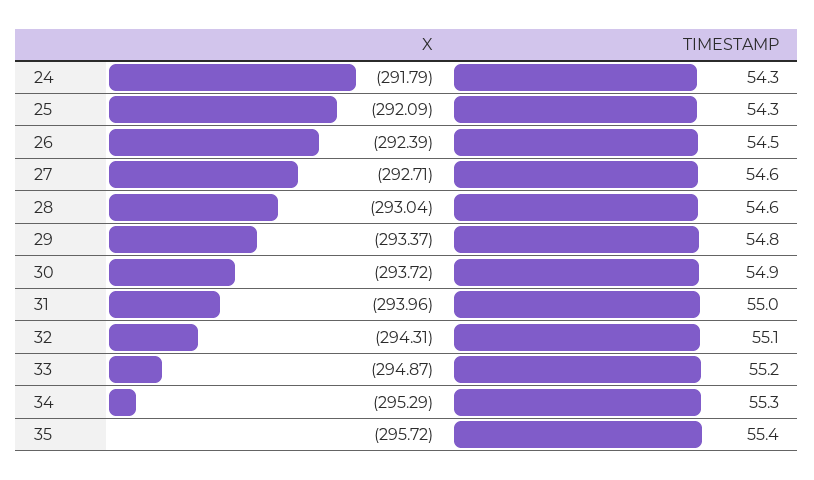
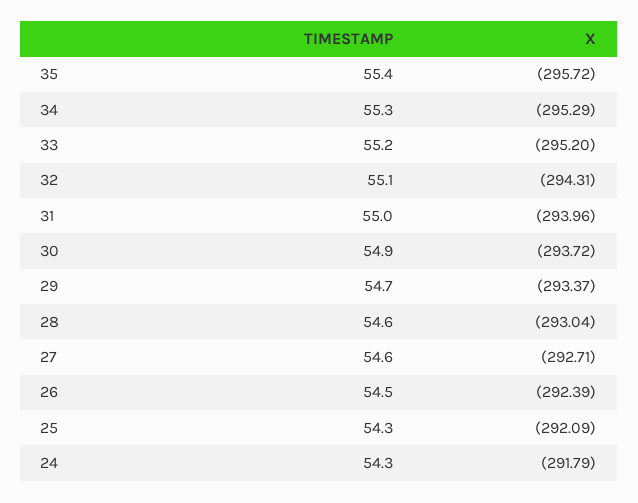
TIMESTAMP, 29: 54.8 -> 54.7
X, 33: -294.87 -> -295.2

